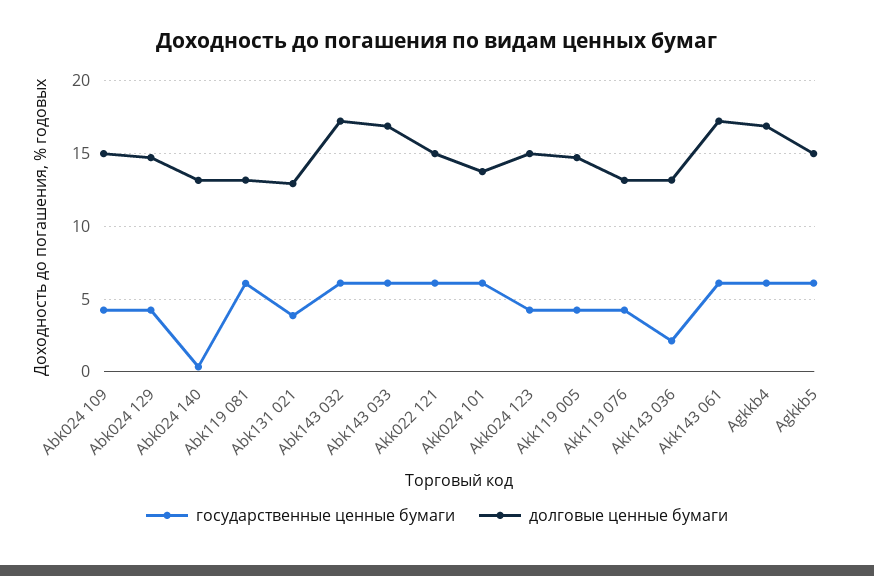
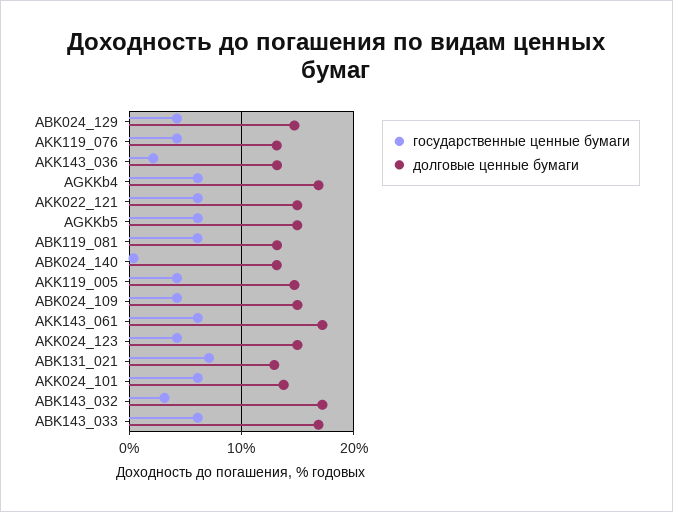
государственные ценные бумаги, Abk131 021: 4 -> 7
государственные ценные бумаги, Abk143 032: 6 -> 3

